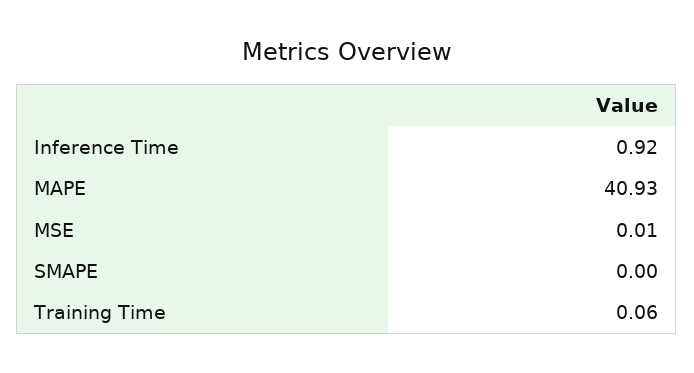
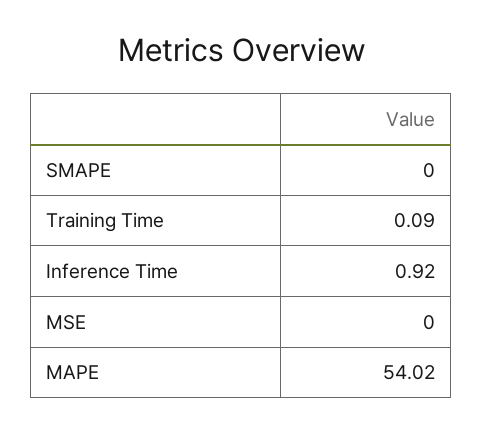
MAPE: 40.93 -> 54.02
MSE: 0.01 -> 0
Training Time: 0.06 -> 0.09

